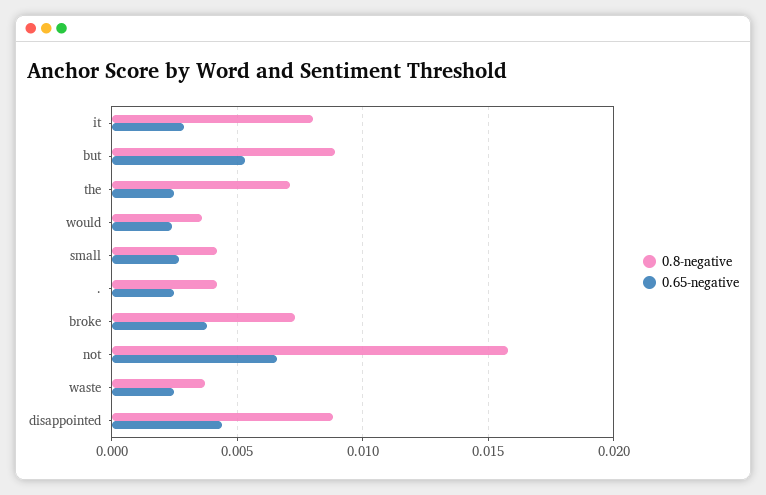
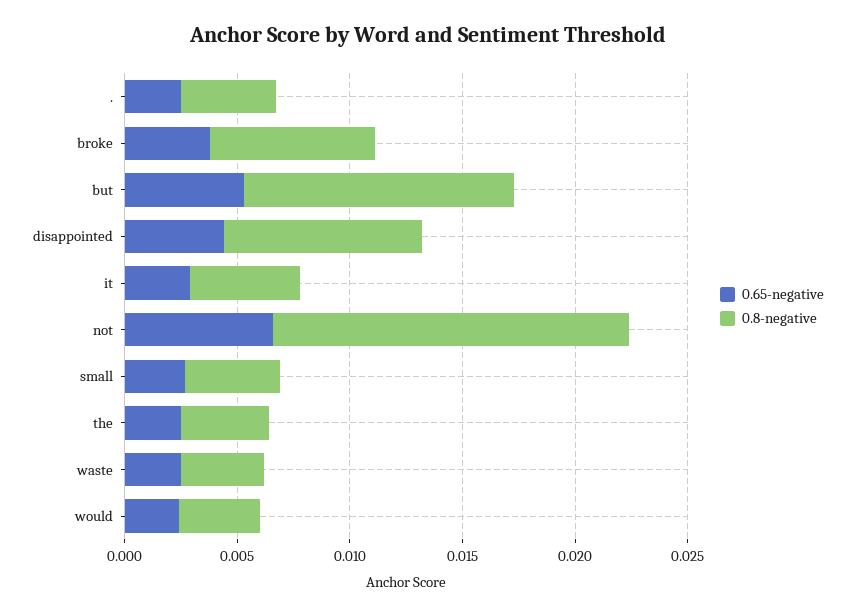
0.8-negative, it: 0.008 -> 0.005
0.8-negative, but: 0.009 -> 0.012
0.8-negative, the: 0.007 -> 0.004

